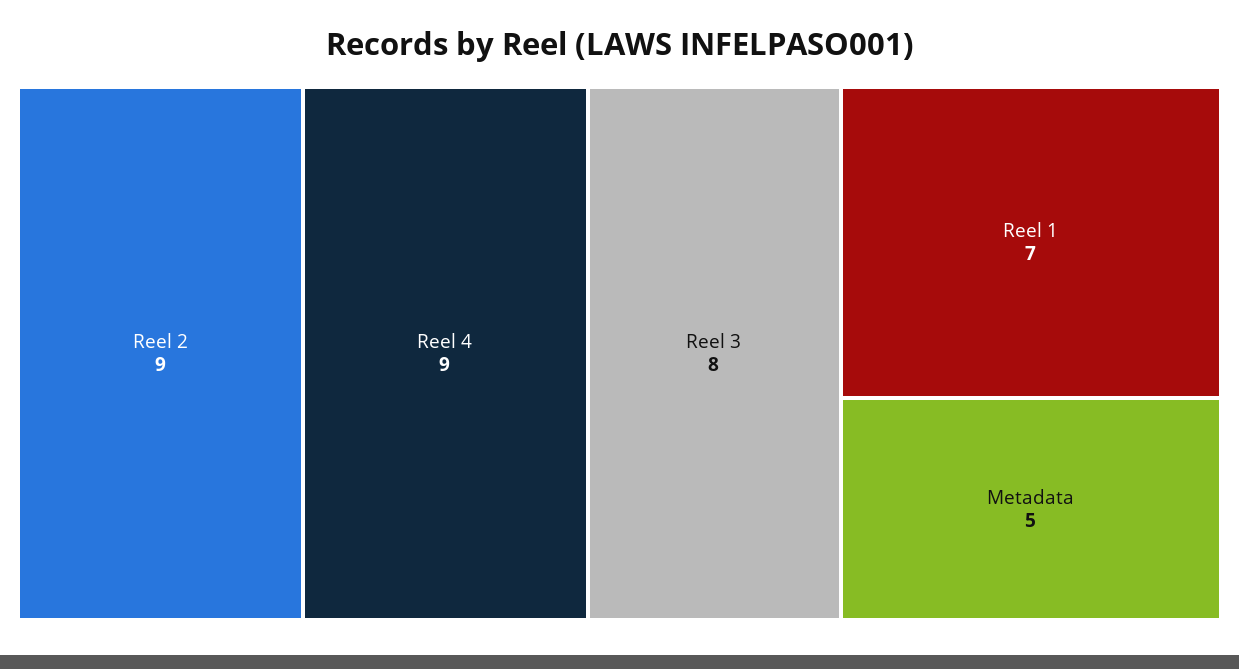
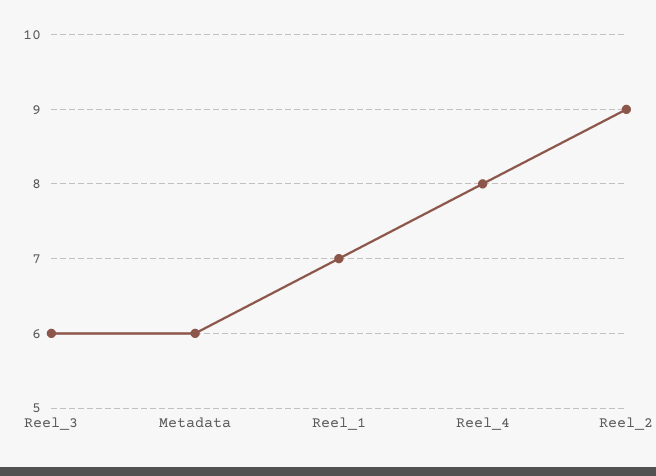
Reel 4: 9 -> 8
Reel 3: 8 -> 6
Metadata: 5 -> 6

